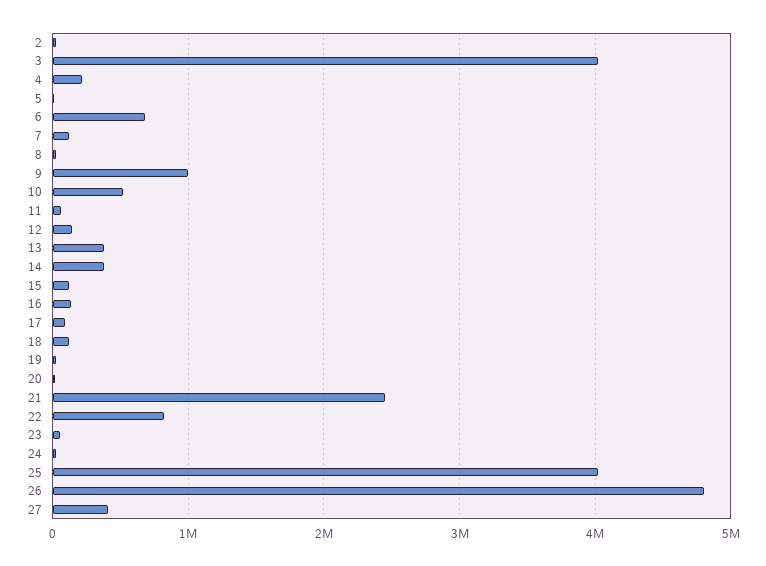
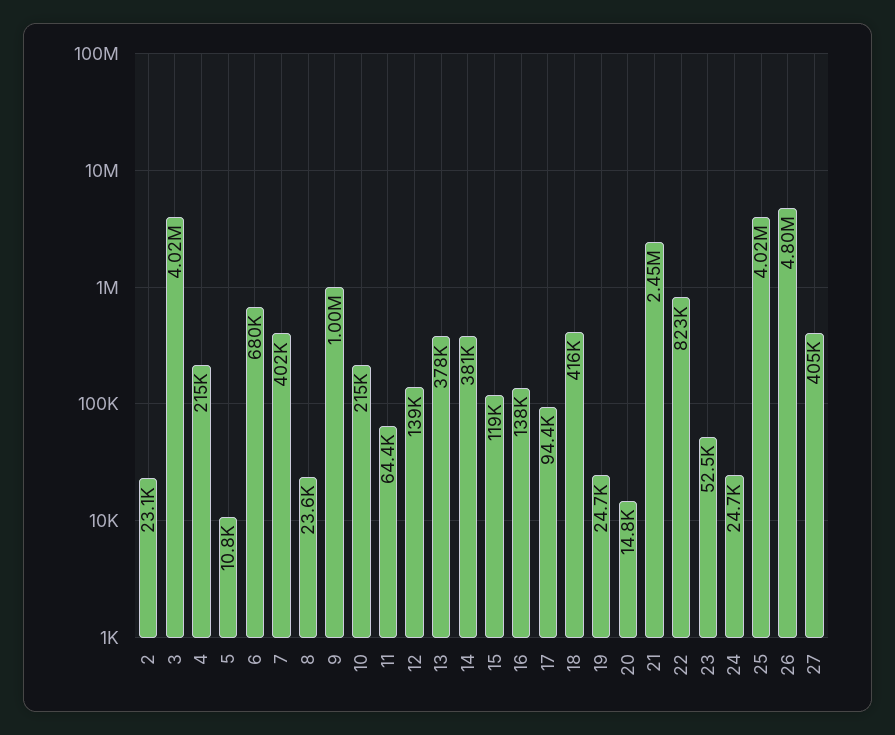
7: 100000 -> 402000
10: 500000 -> 215000
18: 100000 -> 416000

